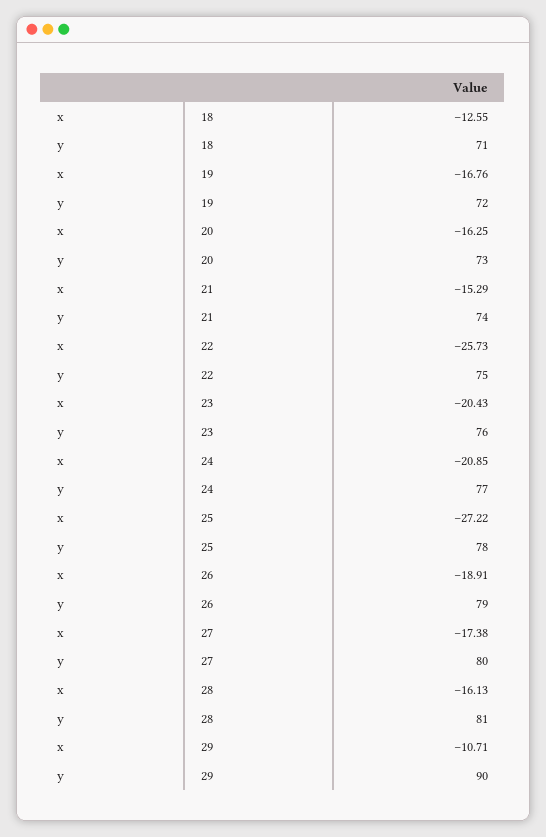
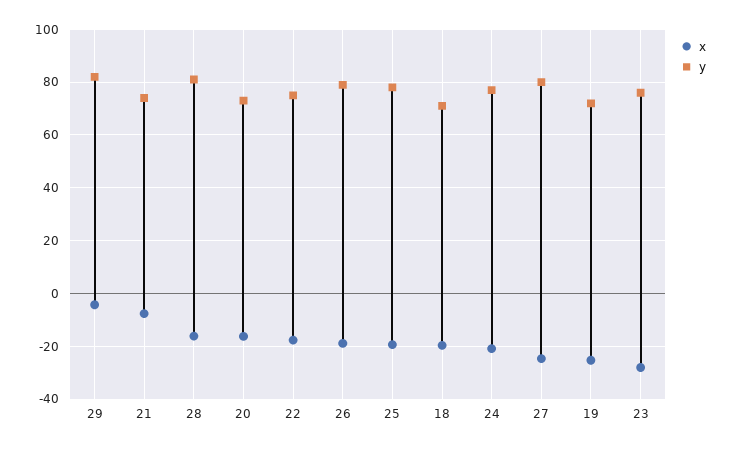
x, 18: -12.55 -> -20
x, 19: -16.76 -> -25
x, 21: -15.29 -> -7.5
x, 22: -25.73 -> -17.5
x, 23: -20.43 -> -27.5
x, 25: -27.22 -> -20
x, 27: -17.38 -> -25
x, 29: -10.71 -> -5
y, 29: 90 -> 82.5

